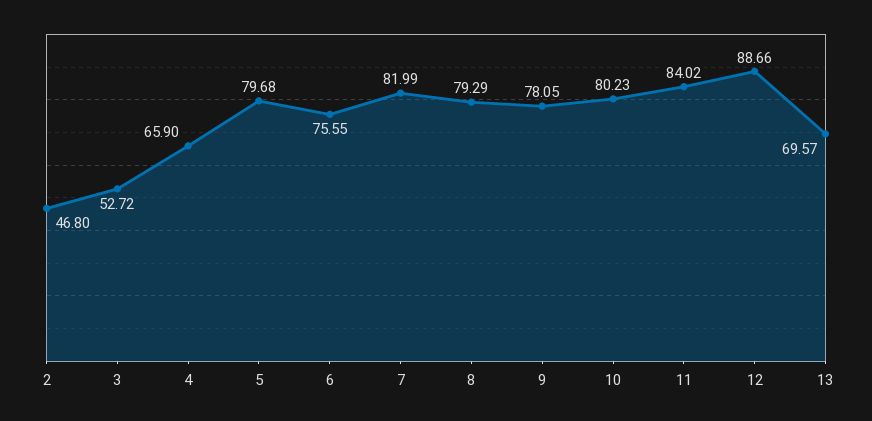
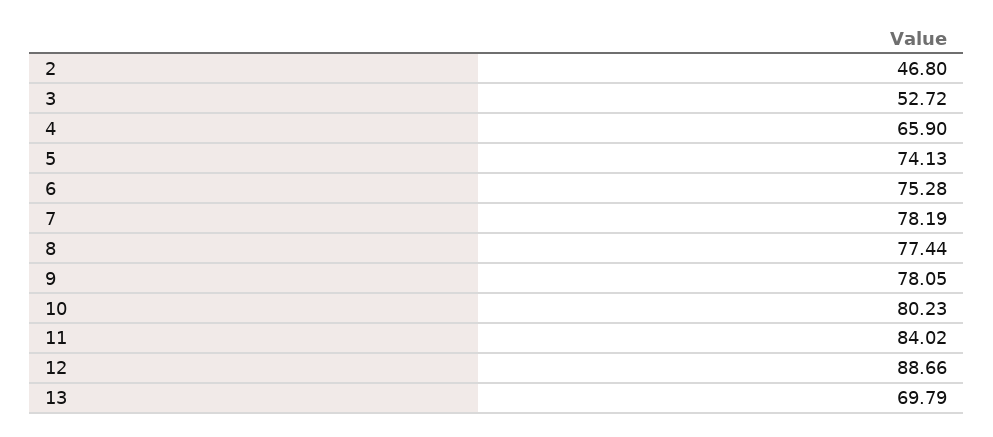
5: 79.68 -> 74.13
6: 75.55 -> 75.28
7: 81.99 -> 78.19
8: 79.29 -> 77.44
13: 69.57 -> 69.79

